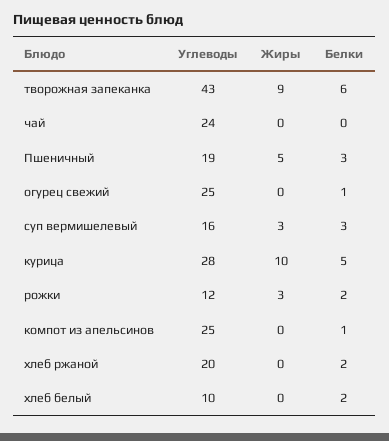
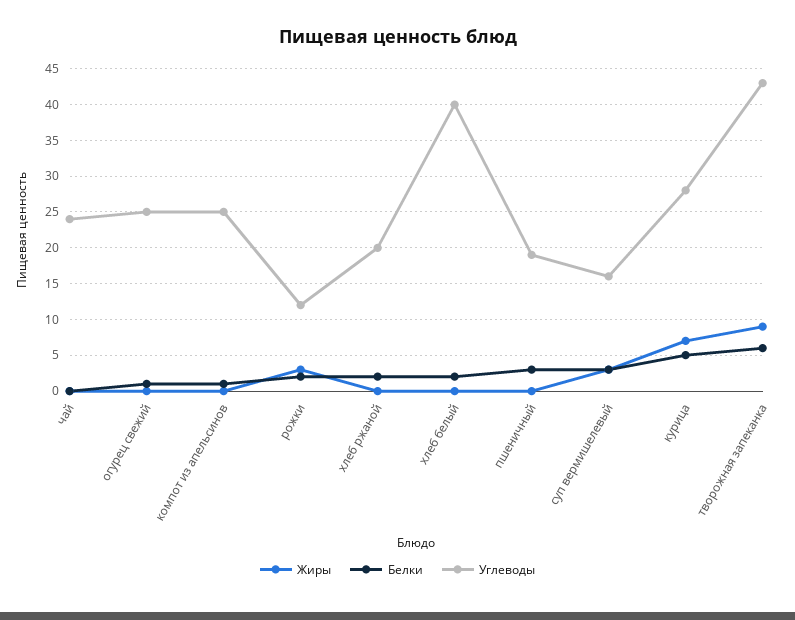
Жиры, Пшеничный: 5 -> 0
Жиры, курица: 10 -> 7
Углеводы, хлеб белый: 10 -> 40

